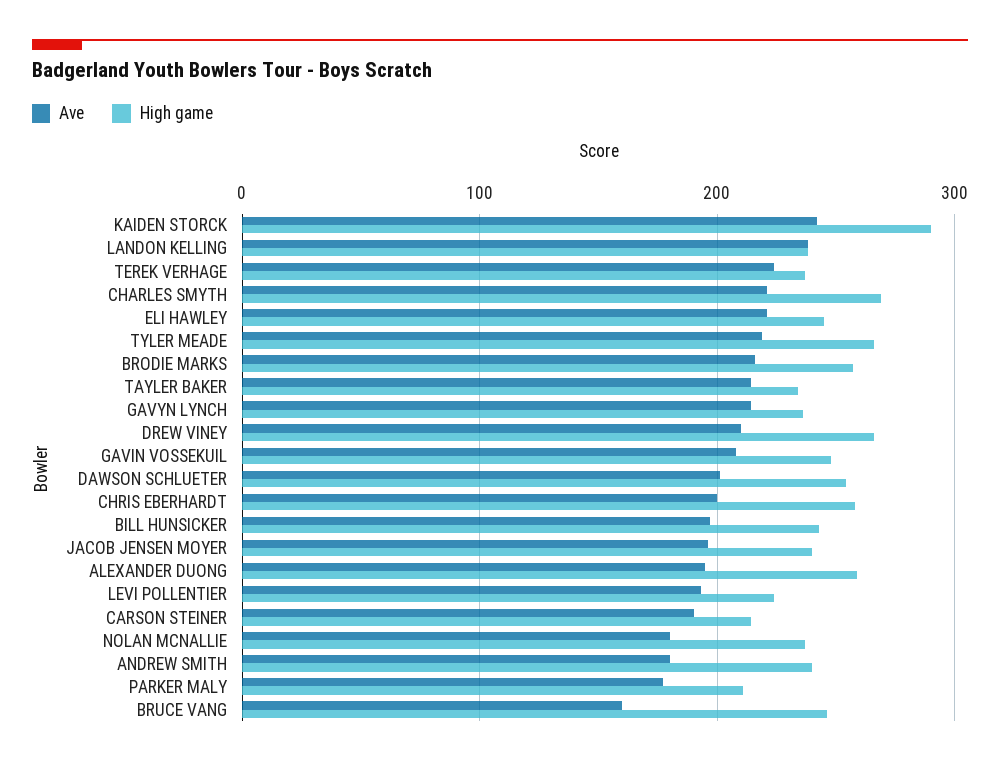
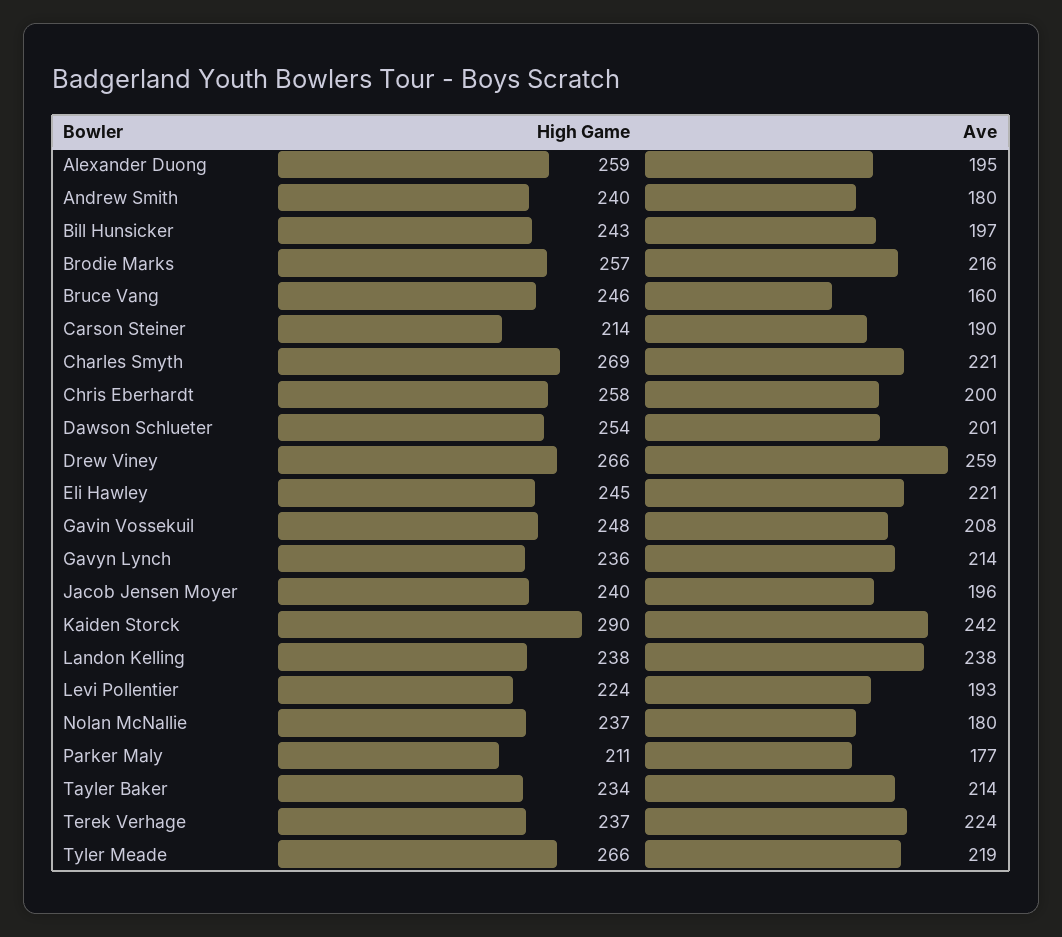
Ave, DREW VINEY: 210 -> 259

